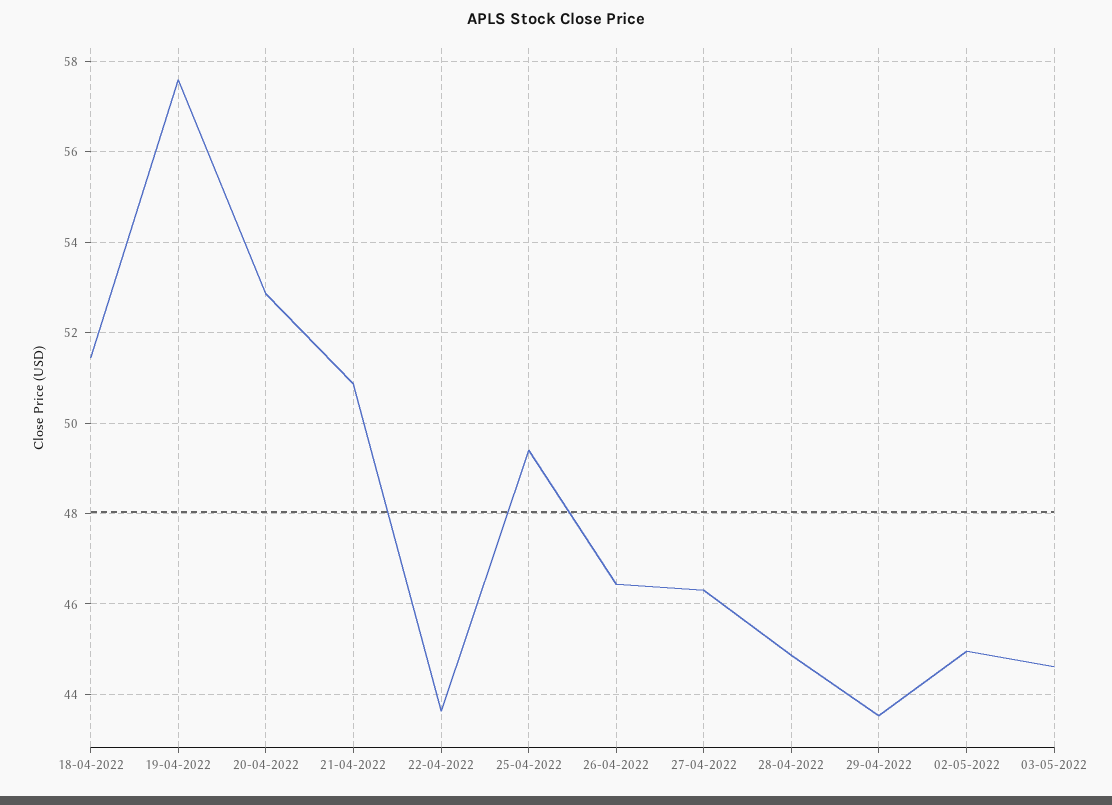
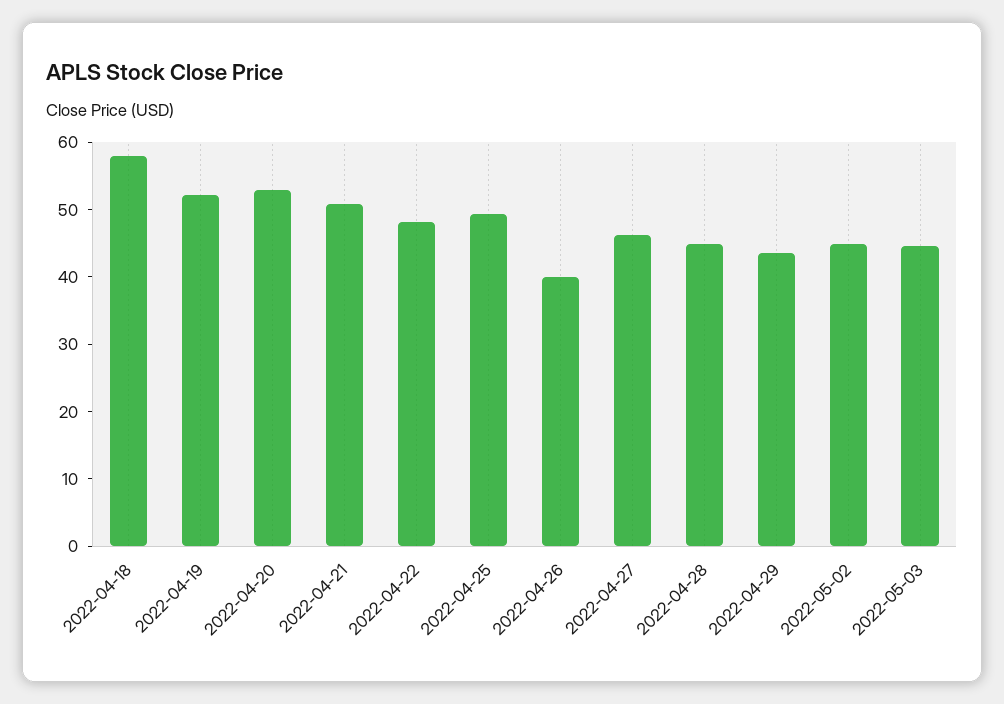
18-04-2022: 51.4 -> 58
19-04-2022: 57.6 -> 52
22-04-2022: 43.6 -> 48
26-04-2022: 46.4 -> 40

